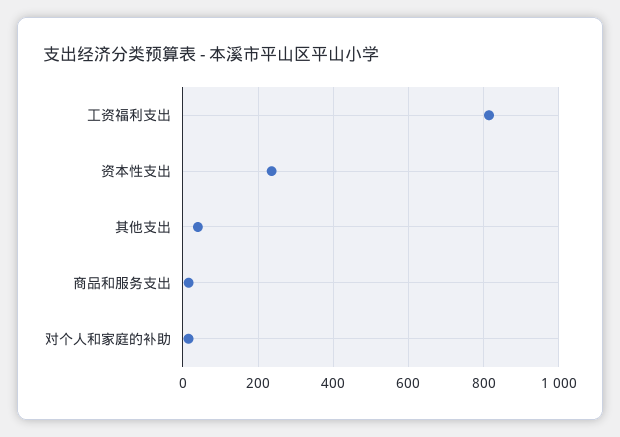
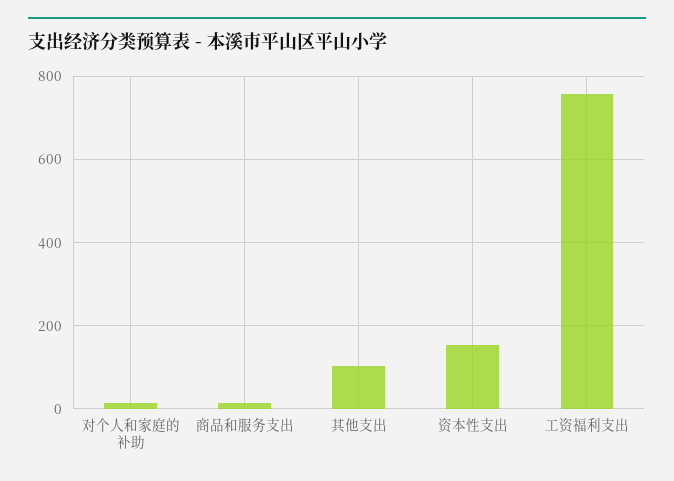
工资福利支出: 820 -> 760
资本性支出: 240 -> 160
其他支出: 40 -> 100

